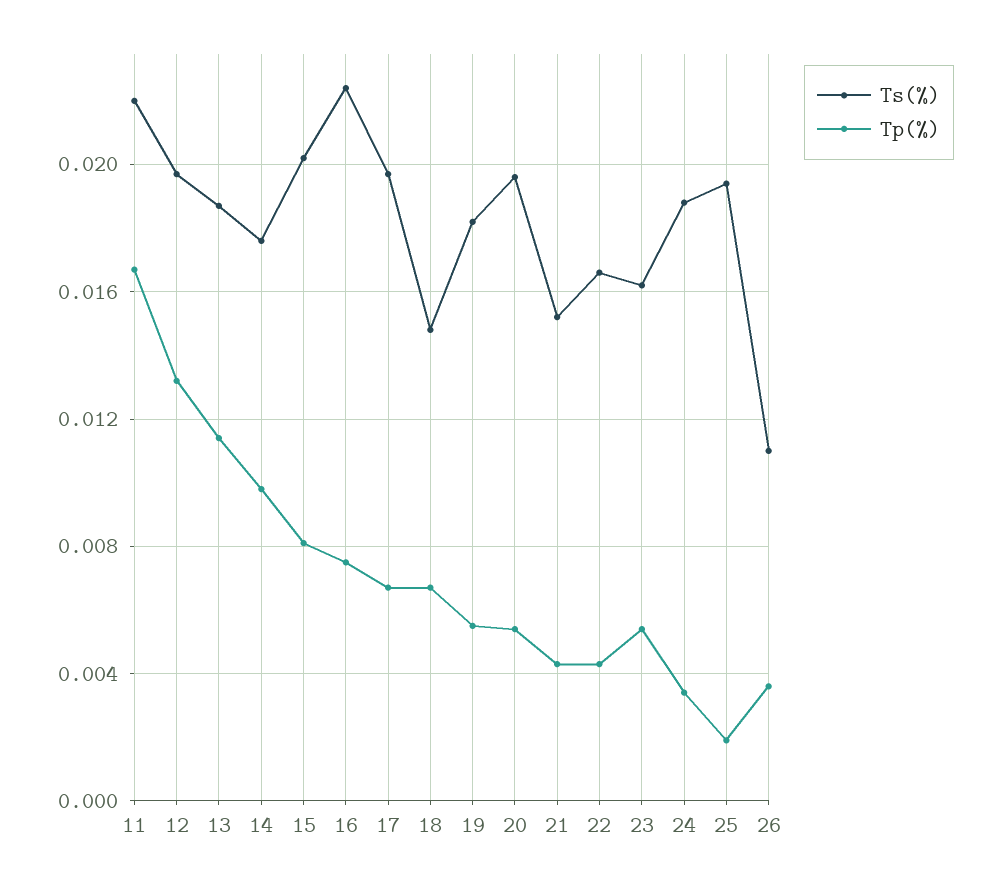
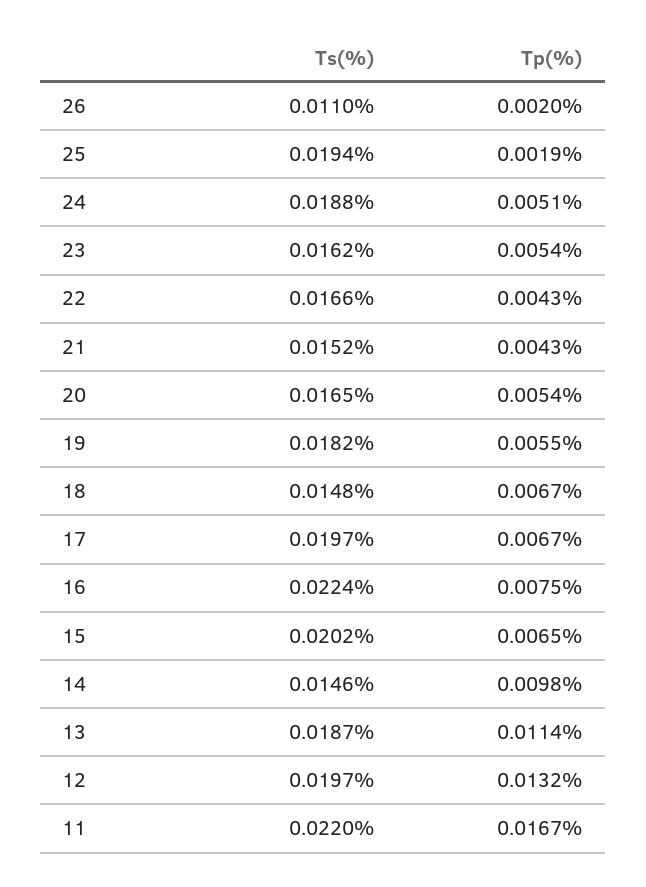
Ts(%), 14: 0.0175 -> 0.0146
Tp(%), 15: 0.008 -> 0.0065
Ts(%), 20: 0.0195 -> 0.0165
Tp(%), 24: 0.0035 -> 0.0051
Tp(%), 26: 0.0035 -> 0.002

